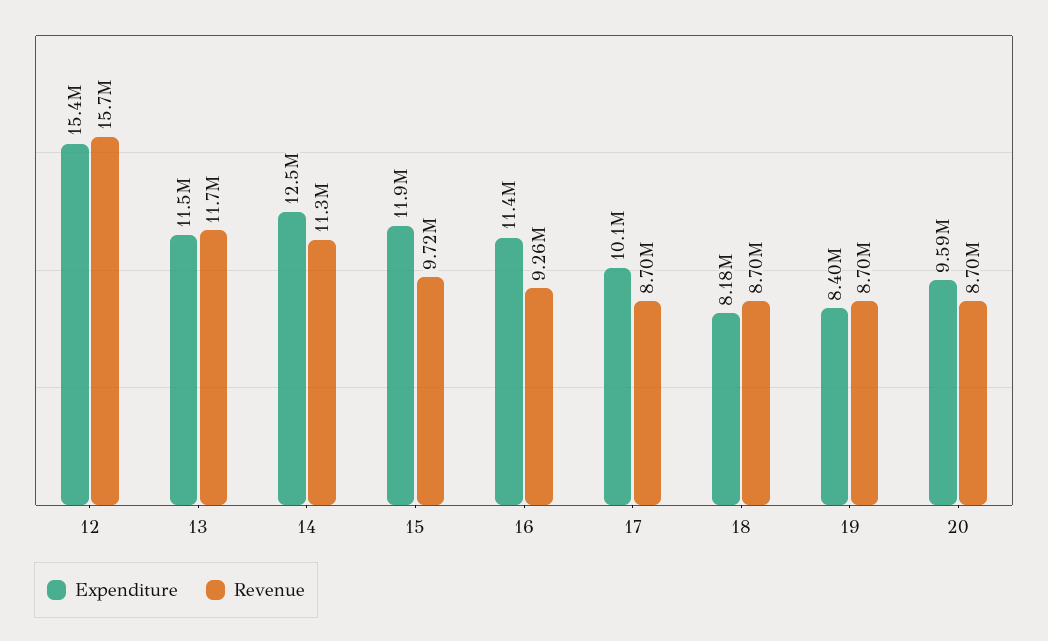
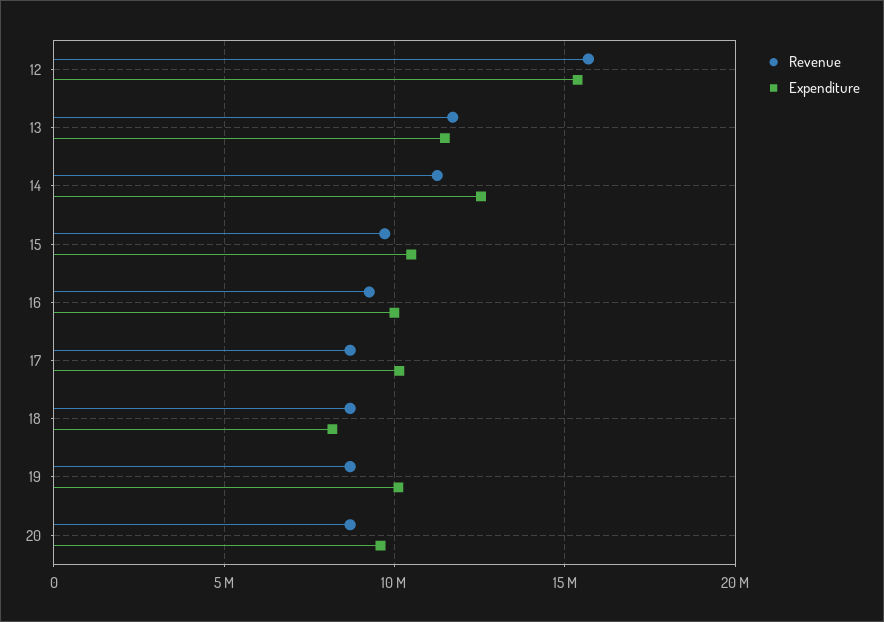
Expenditure, 15: 11900000 -> 10500000
Expenditure, 16: 11400000 -> 10000000
Expenditure, 19: 8400000 -> 10000000

